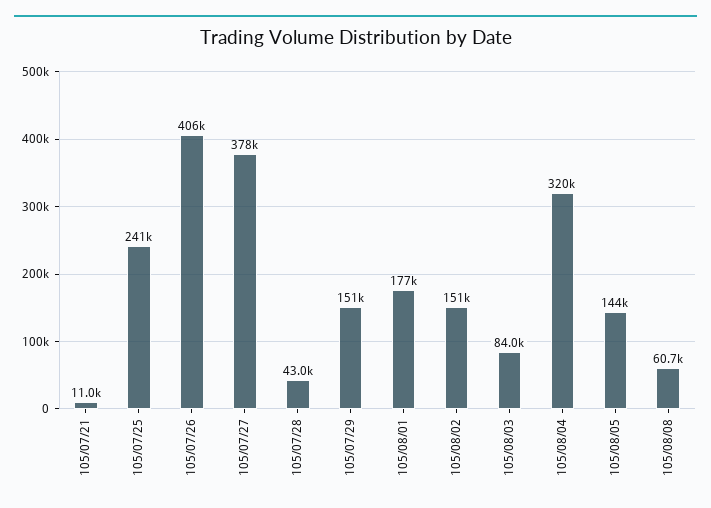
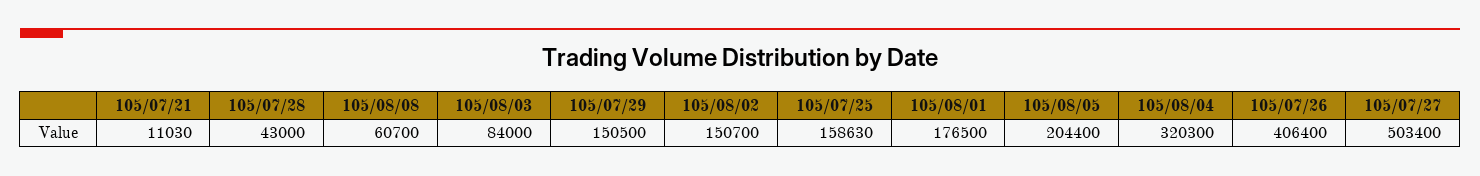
105/07/25: 241000 -> 158630
105/07/27: 378000 -> 503400
105/08/05: 144000 -> 204400

